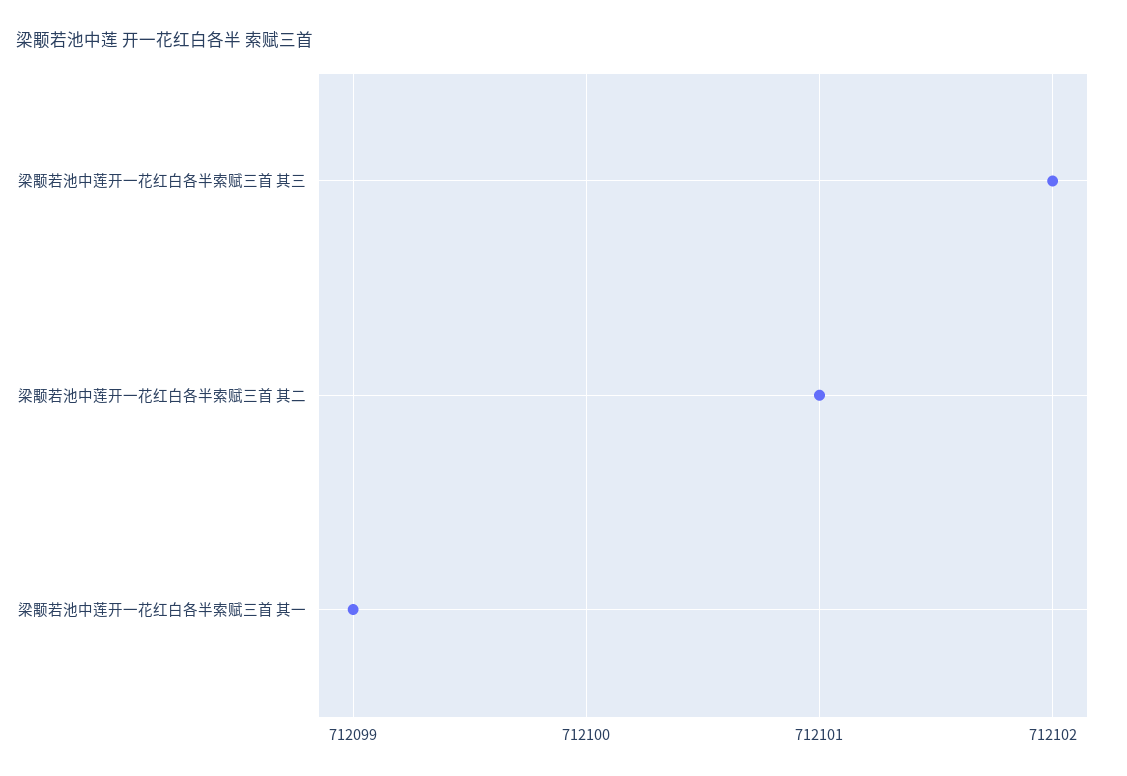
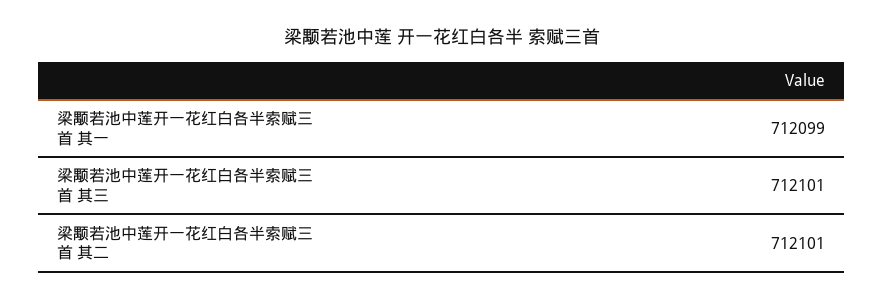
梁颙若池中莲开一花红白各半索赋三首 其三: 712102 -> 712101

